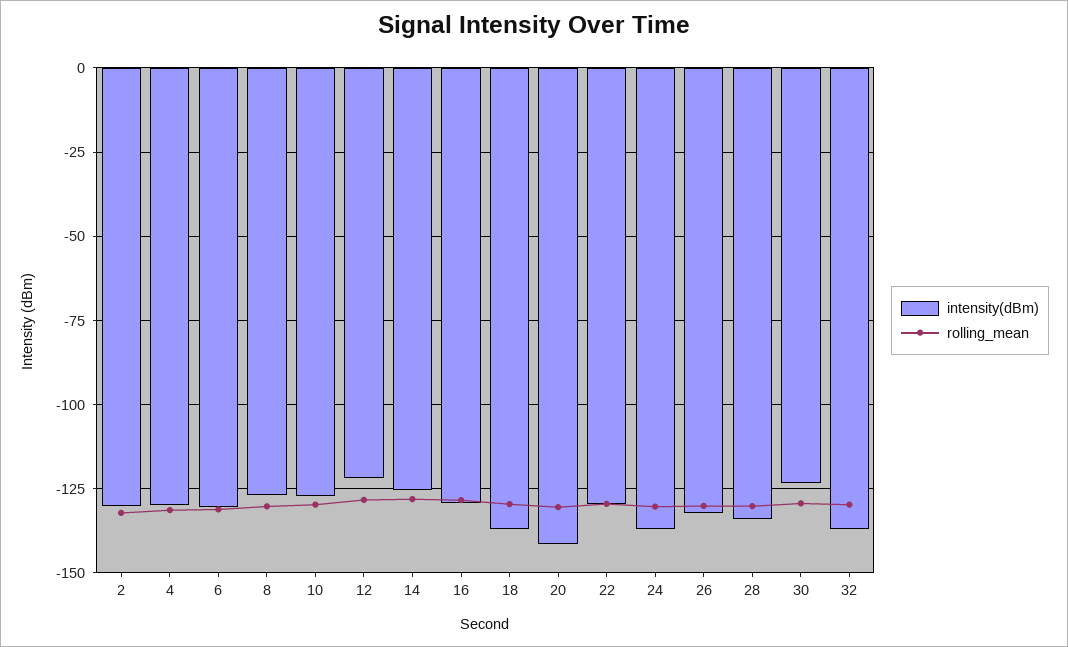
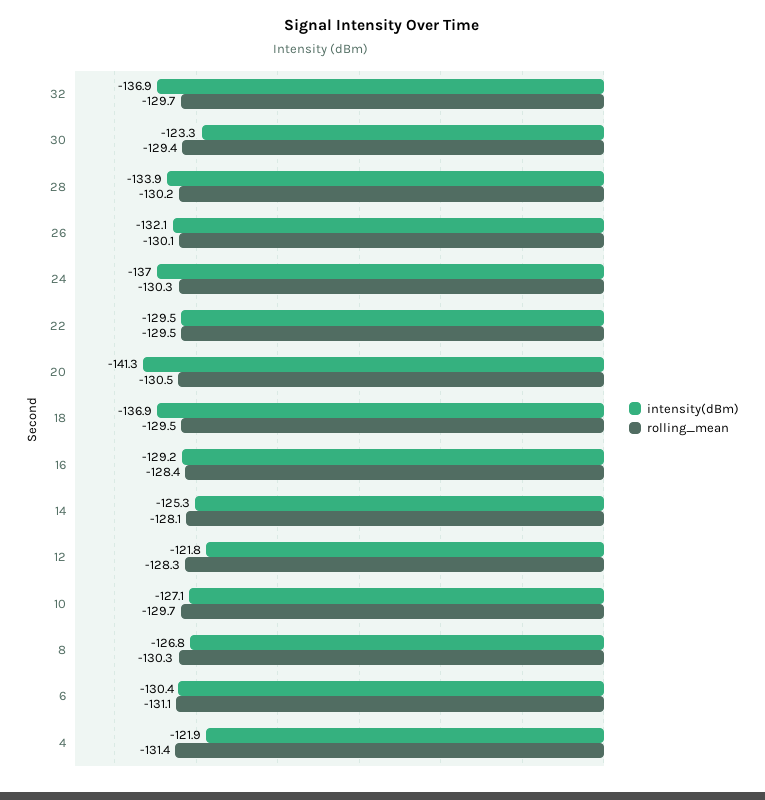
intensity(dBm), 2: -130 -> none
rolling_mean, 2: -132.5 -> none
intensity(dBm), 4: -130 -> -121.9

